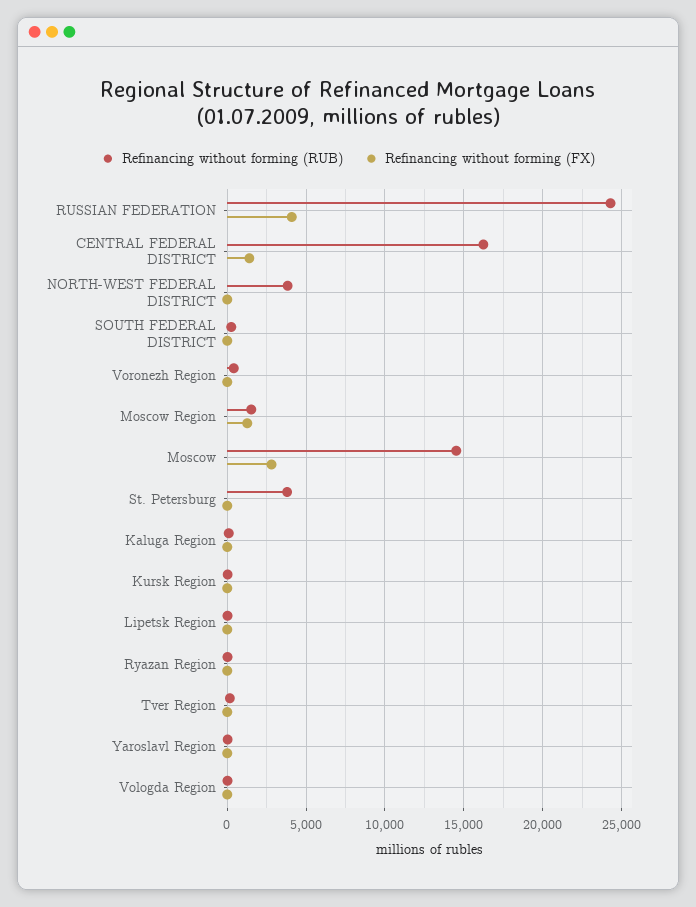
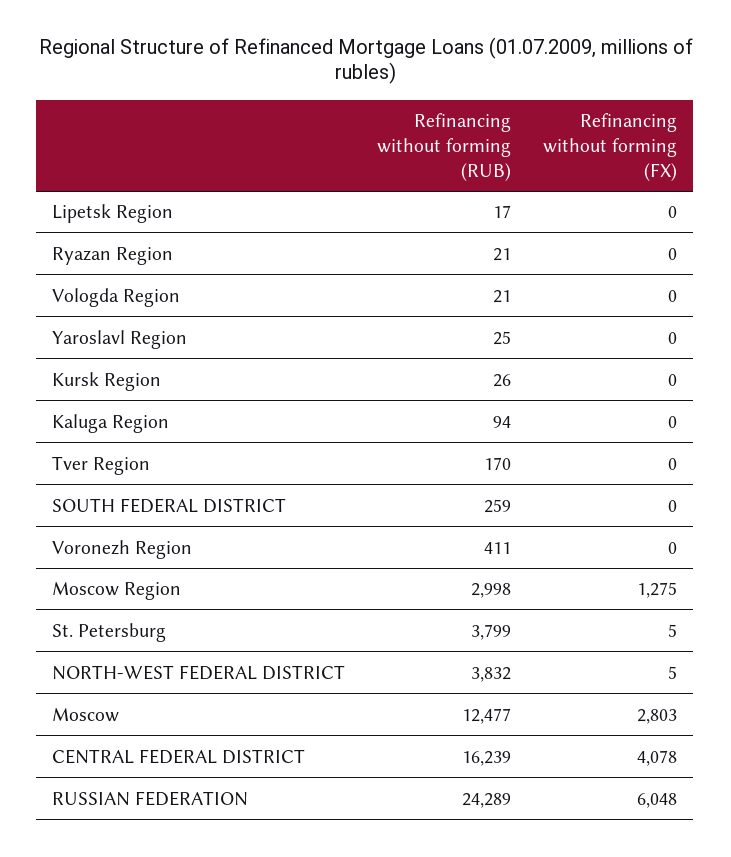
Refinancing without forming (FX), RUSSIAN FEDERATION: 4000 -> 6048
Refinancing without forming (FX), CENTRAL FEDERAL DISTRICT: 1500 -> 4078
Refinancing without forming (RUB), Moscow Region: 1500 -> 2998
Refinancing without forming (RUB), Moscow: 14500 -> 12477

